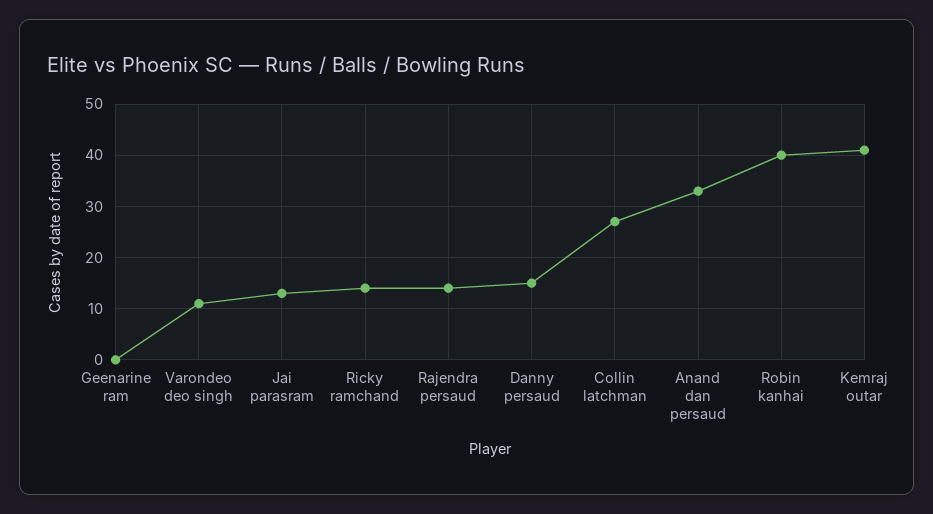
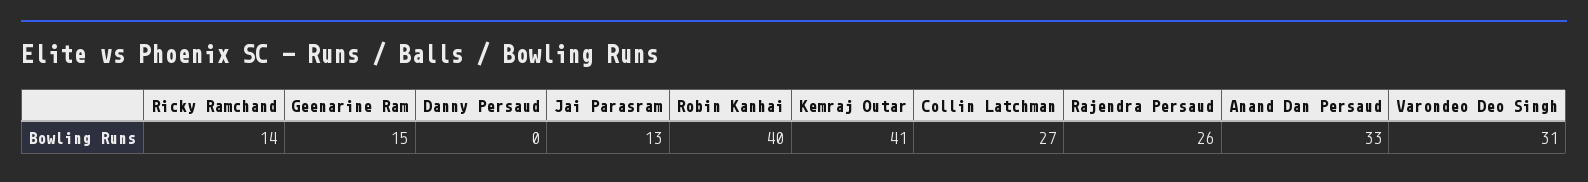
Geenarine ram: 0 -> 15
Varondeo deo singh: 10 -> 31
Rajendra persaud: 15 -> 26
Danny persaud: 15 -> 0

